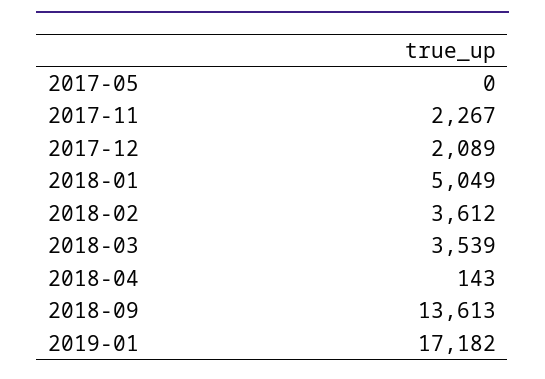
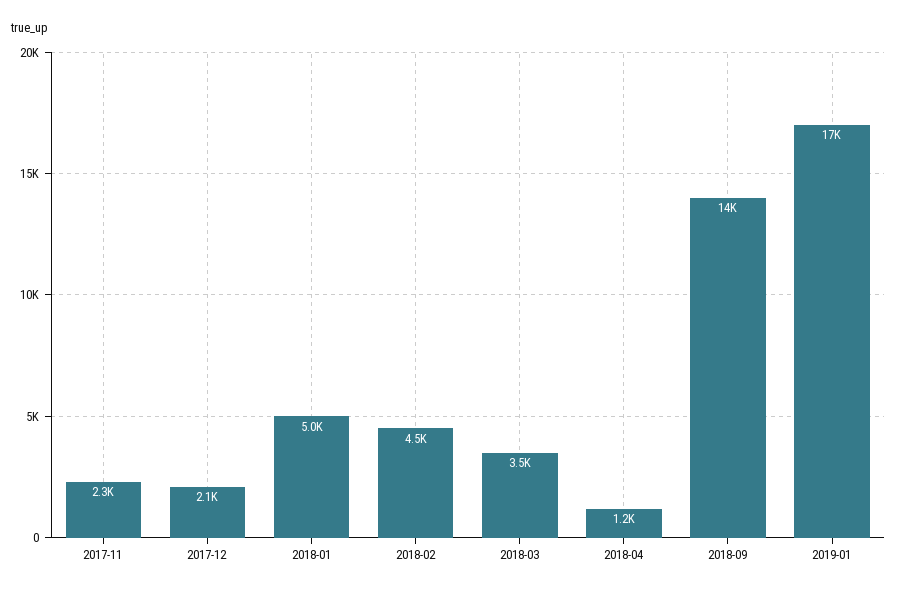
2017-05: 0 -> none
2018-02: 3612 -> 4500
2018-04: 143 -> 1200

